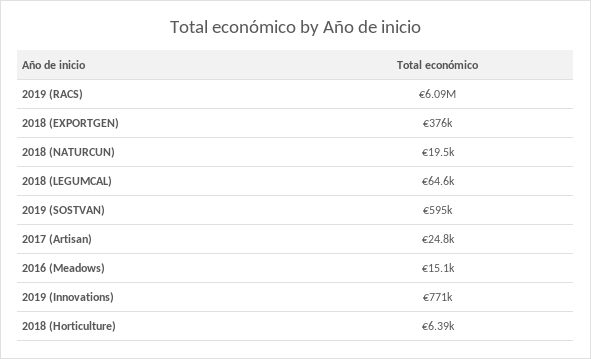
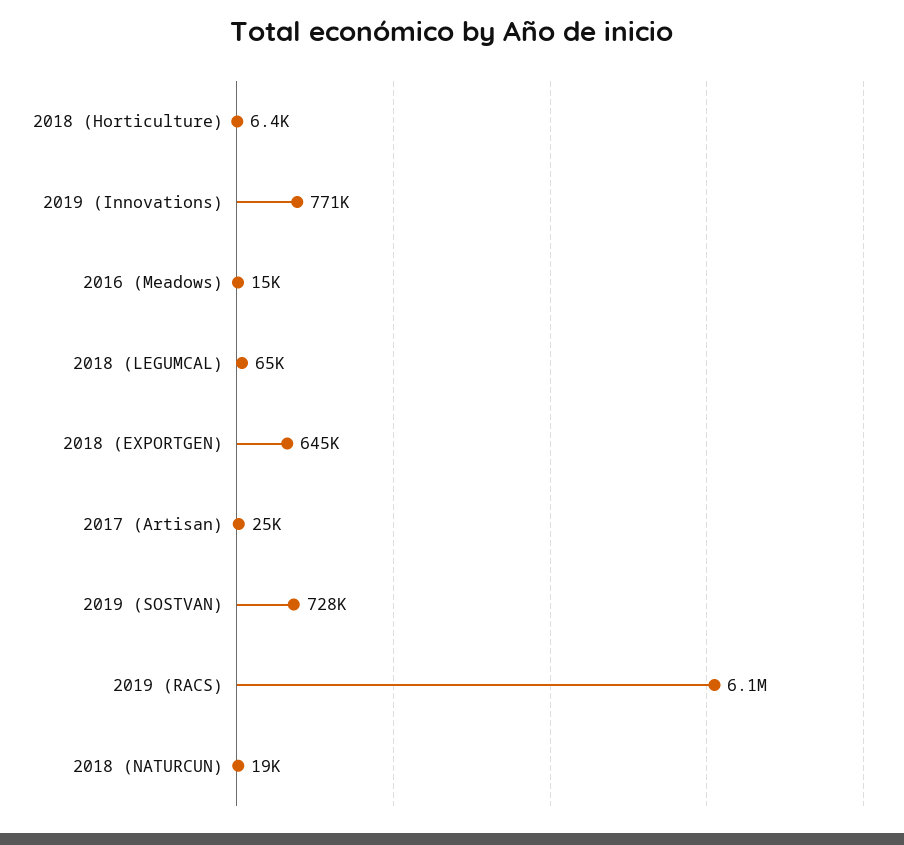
2018 (EXPORTGEN): 376000 -> 645000
2019 (SOSTVAN): 595000 -> 728000

